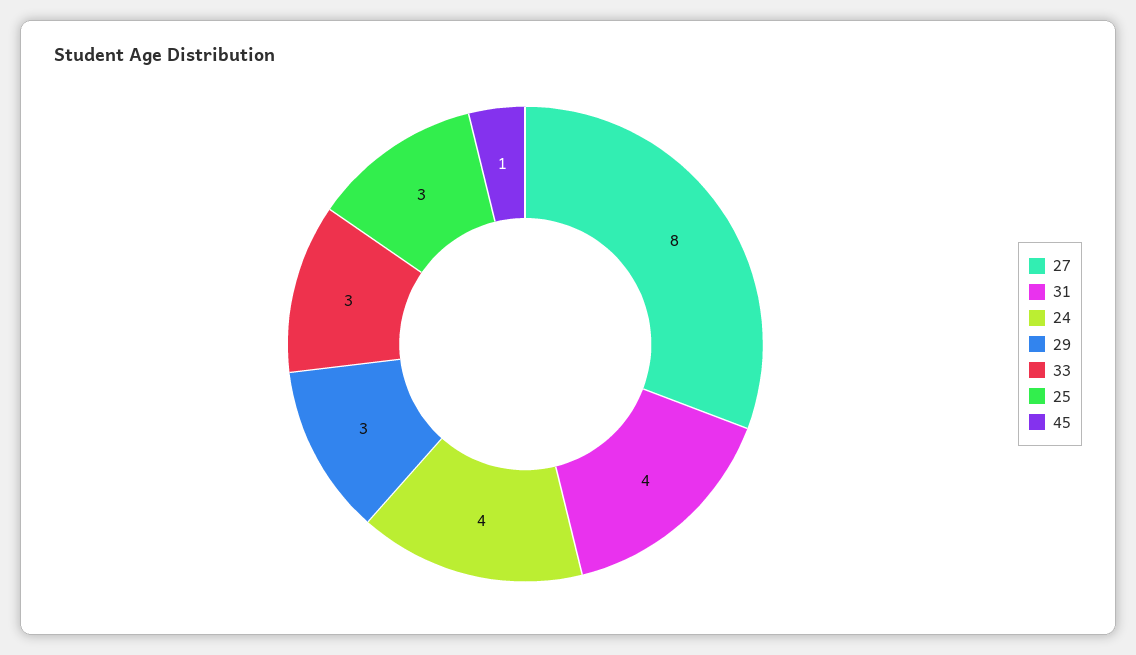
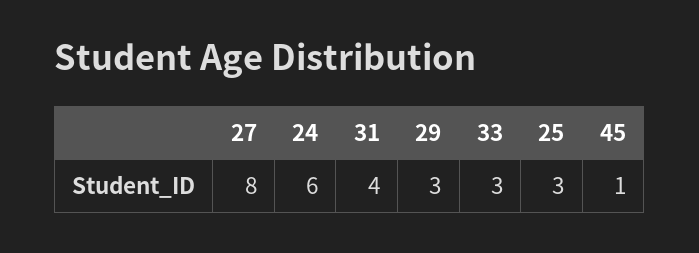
24: 4 -> 6

